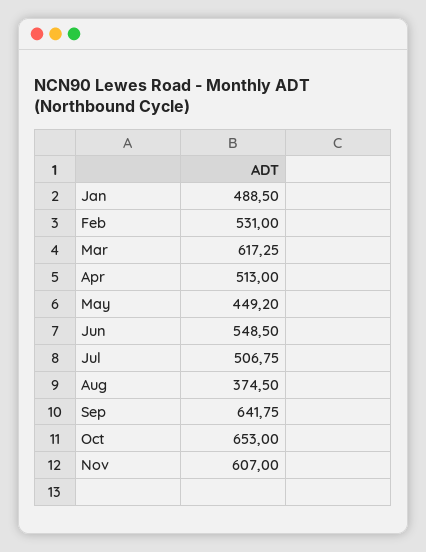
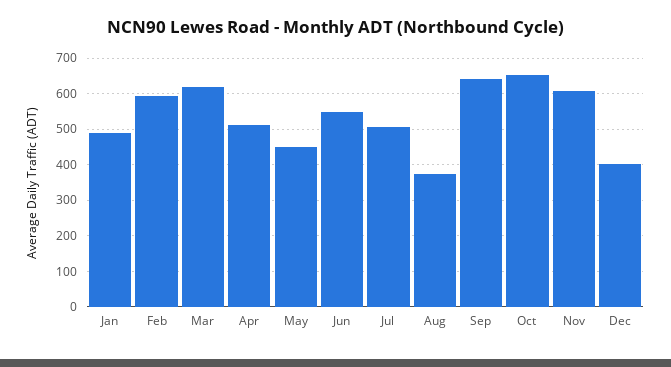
Feb: 531 -> 600
Dec: none -> 400

